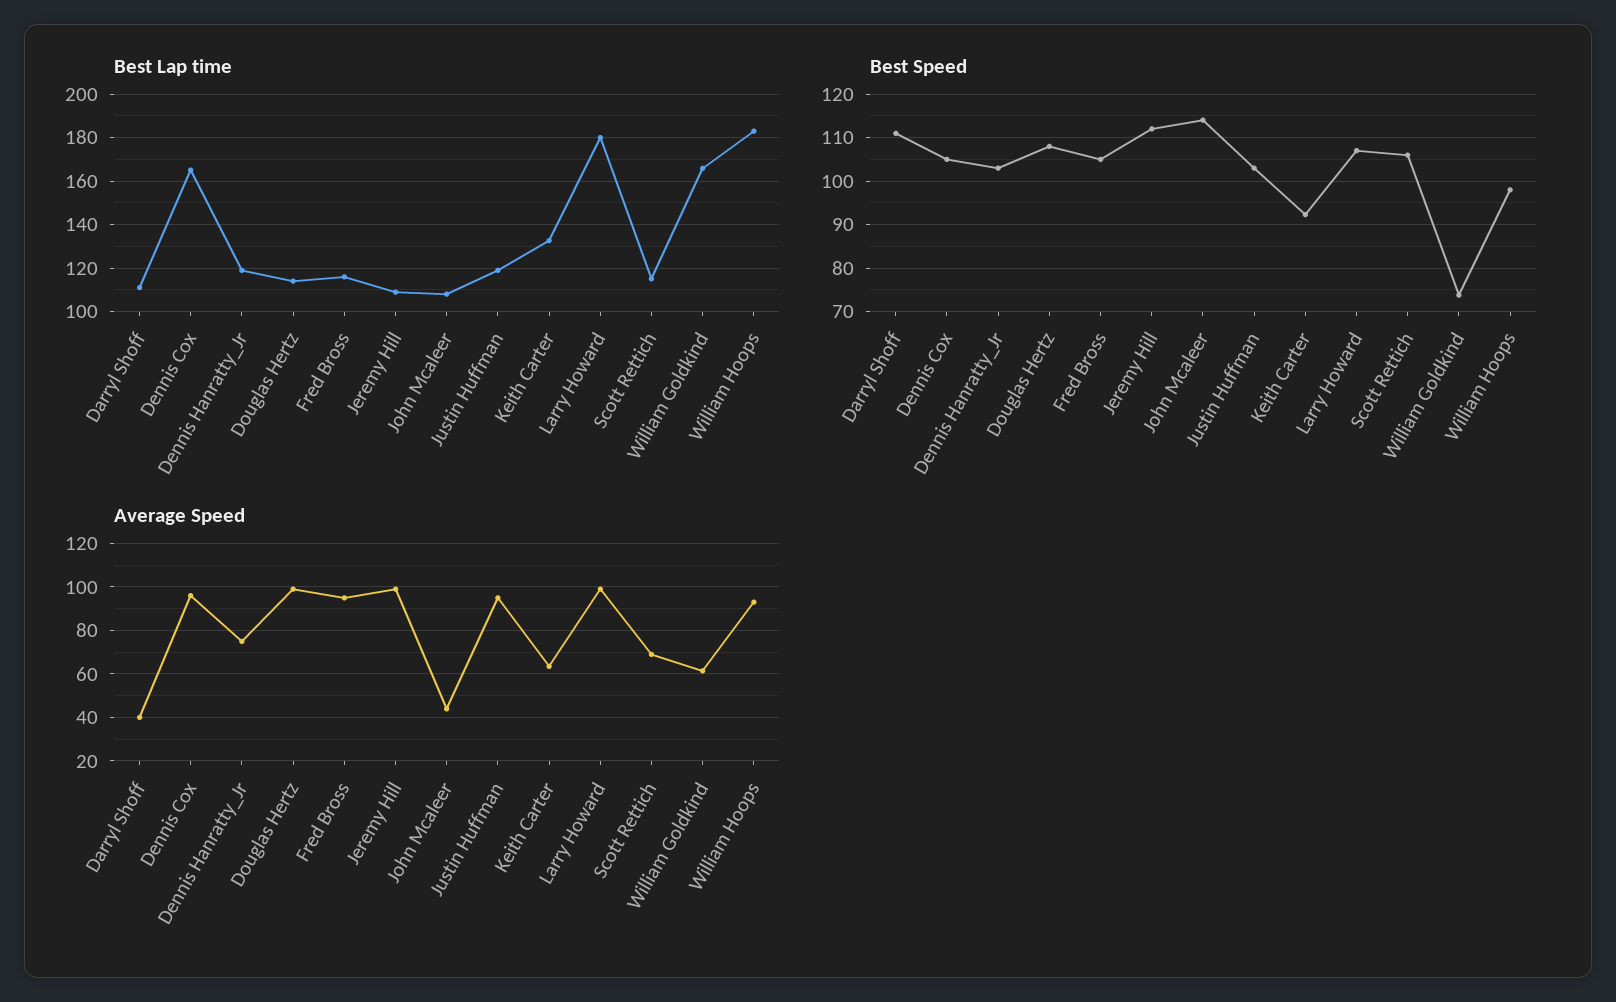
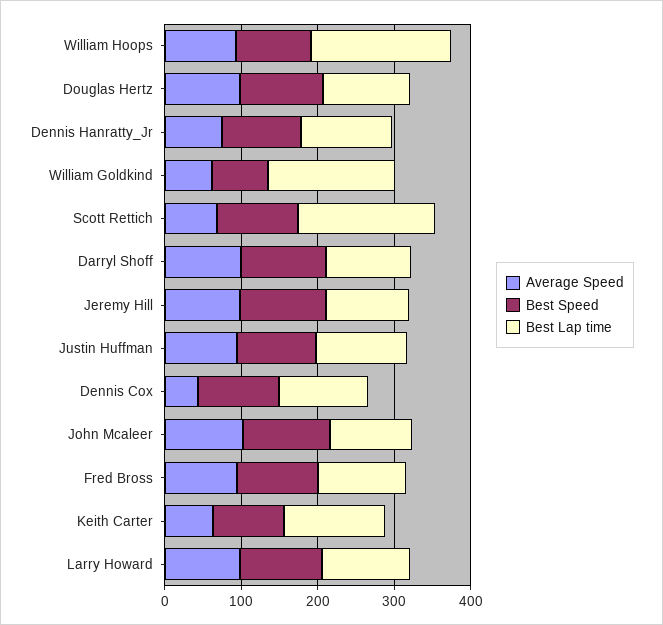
Best Lap time, Dennis Cox: 165 -> 120
Best Lap time, Larry Howard: 180 -> 120
Best Lap time, Scott Rettich: 115 -> 180
Average Speed, Darryl Shoff: 40 -> 100
Average Speed, Dennis Cox: 95 -> 40
Average Speed, John Mcaleer: 45 -> 100

